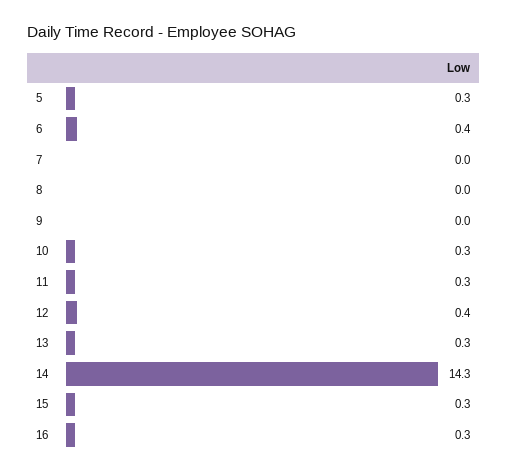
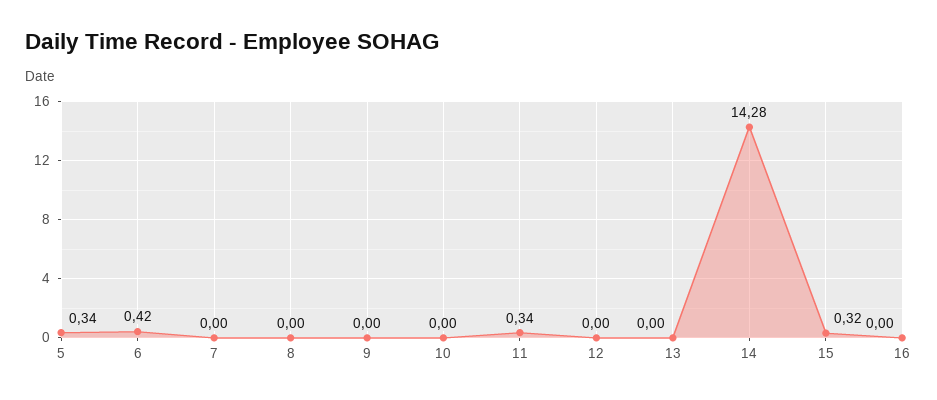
10: 0.3 -> 0
12: 0.4 -> 0
13: 0.3 -> 0
16: 0.3 -> 0

